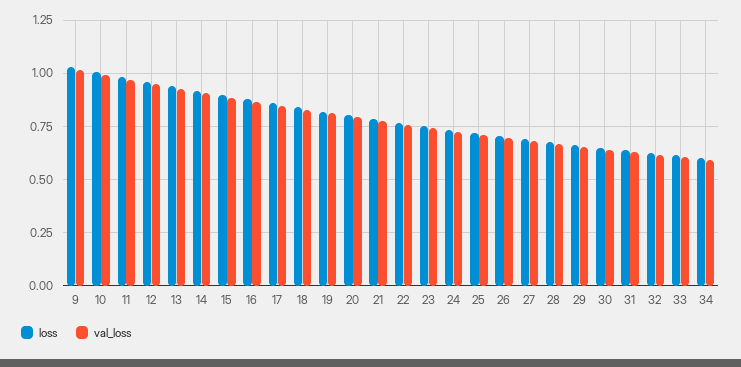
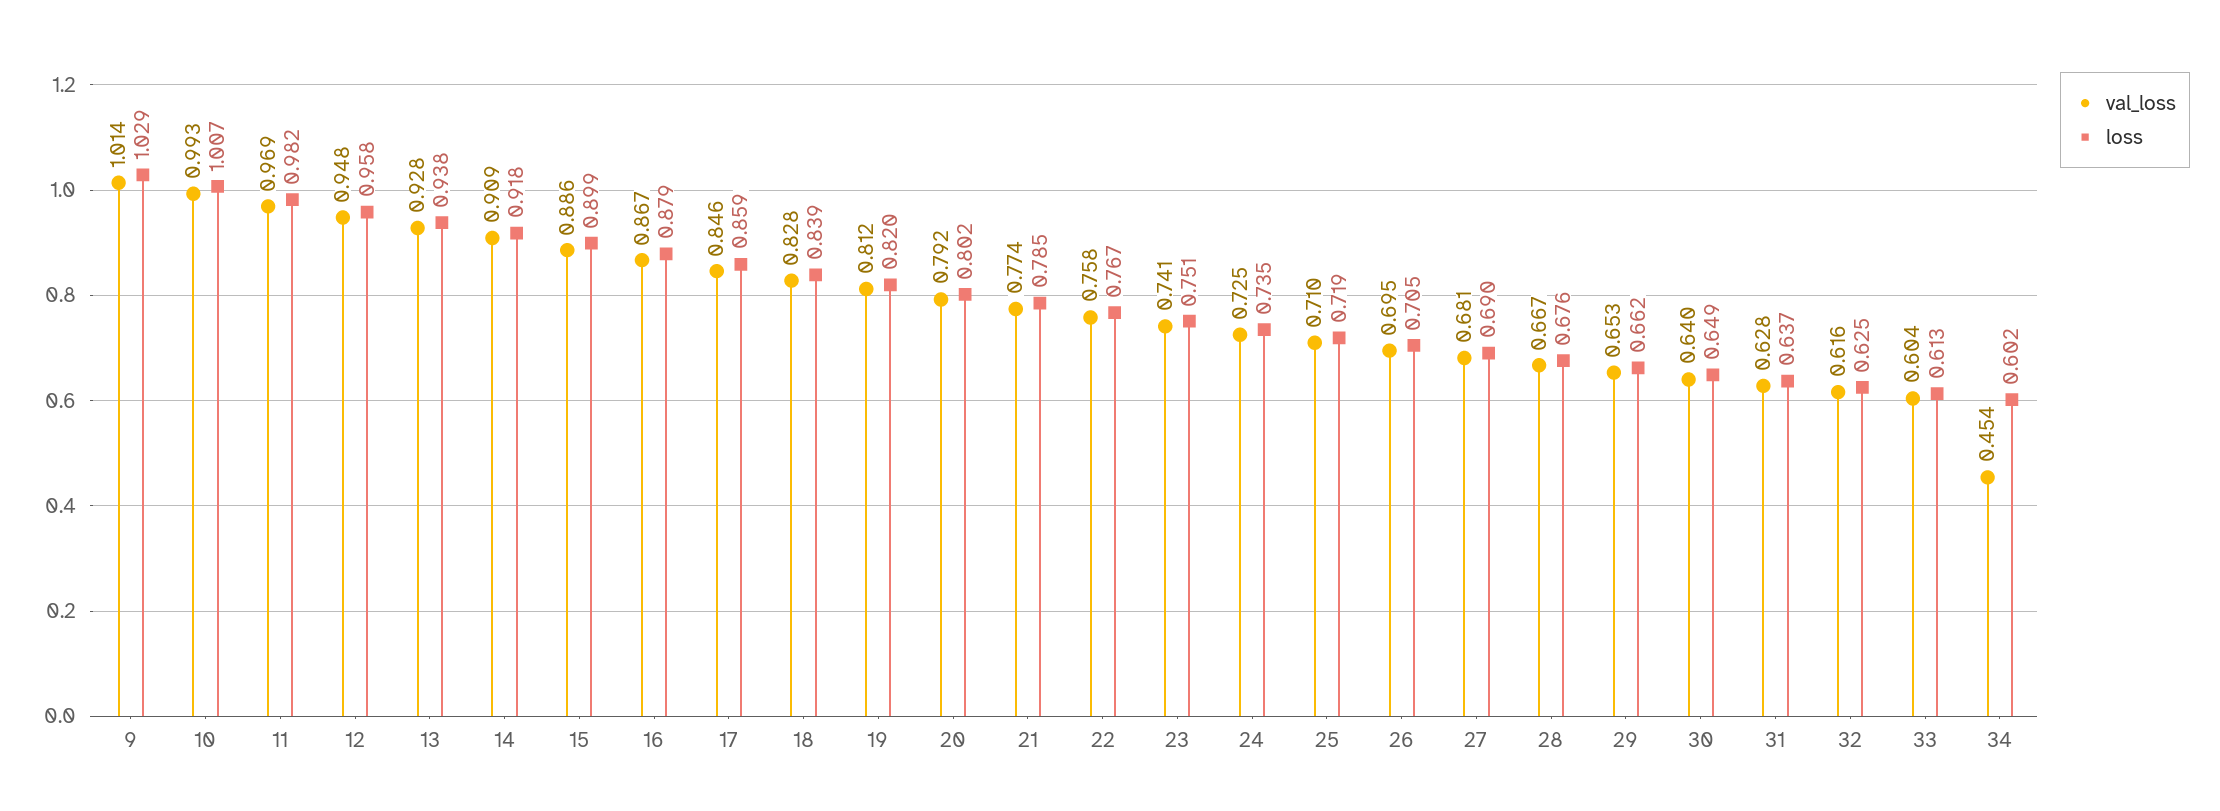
val_loss, 34: 0.6 -> 0.454

